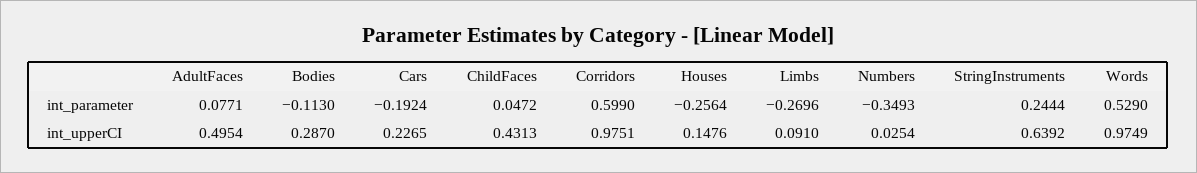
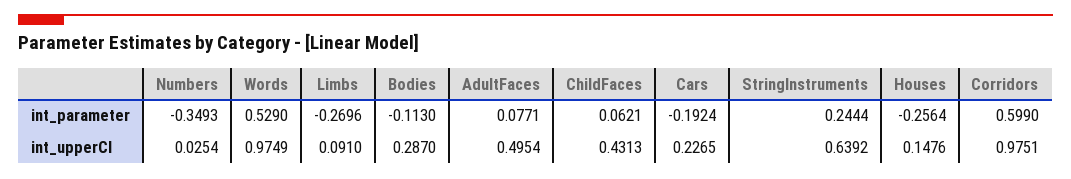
ChildFaces, int_parameter: 0.0472 -> 0.0621

